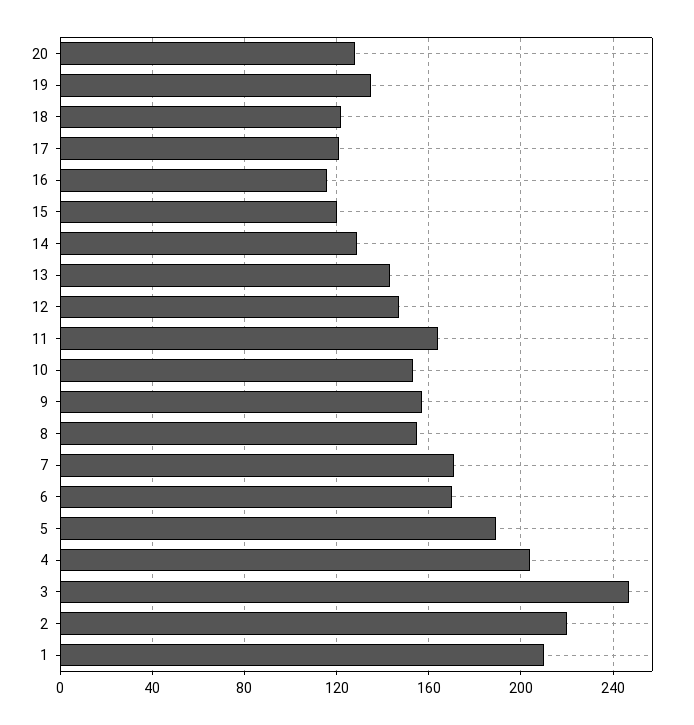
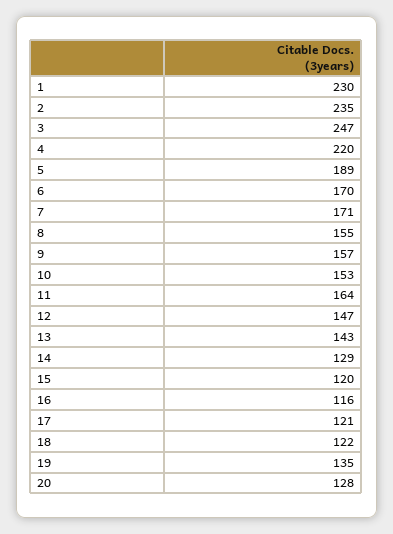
4: 205 -> 220
2: 220 -> 235
1: 210 -> 230

